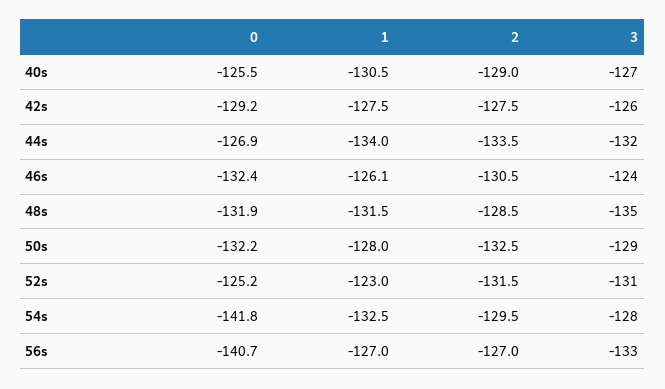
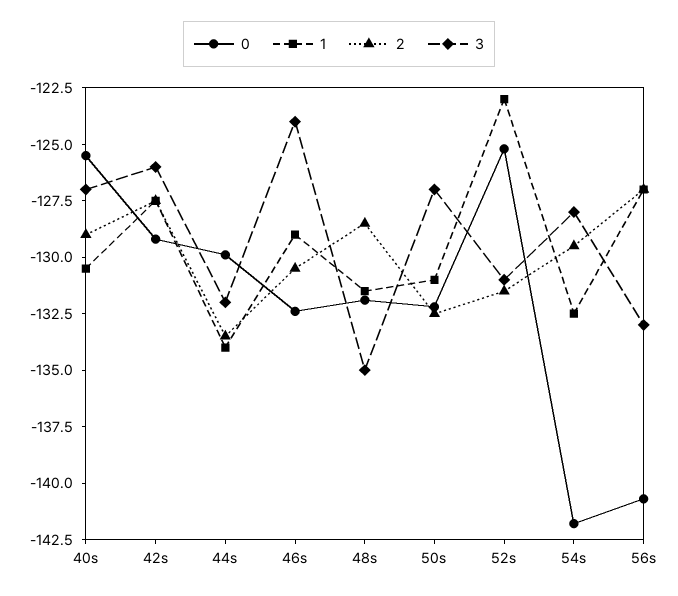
0, 44s: -126.9 -> -130
1, 46s: -126.1 -> -129
1, 50s: -128 -> -131
3, 50s: -129 -> -127

